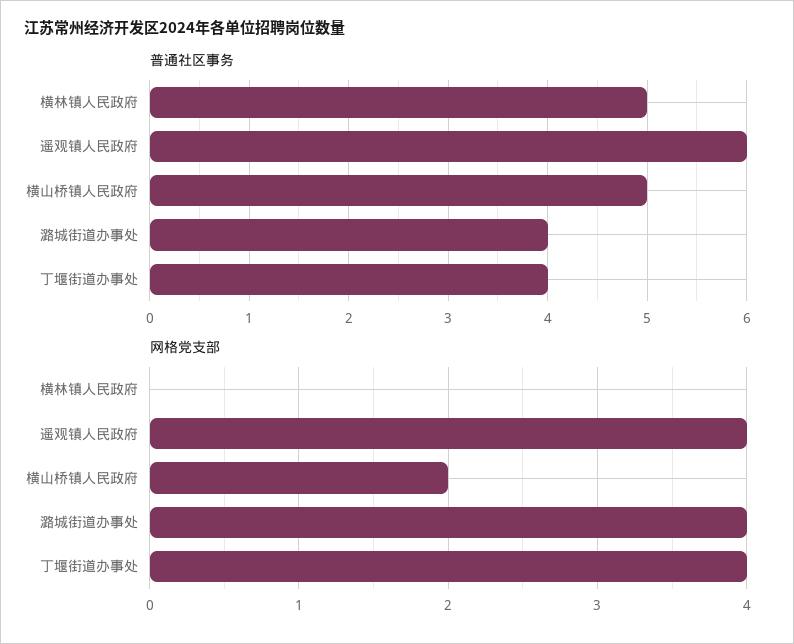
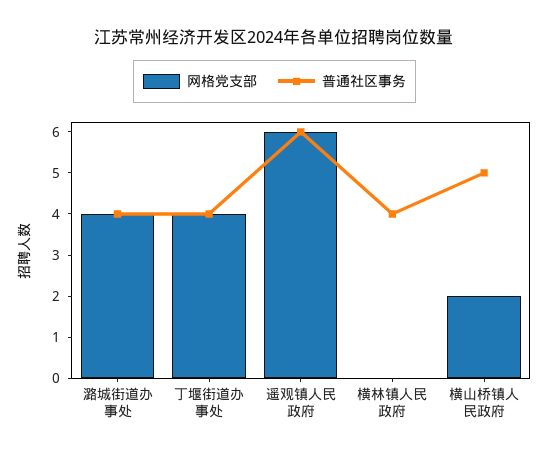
普通社区事务, 横林镇人民政府: 5 -> 4
网格党支部, 遥观镇人民政府: 4 -> 6

